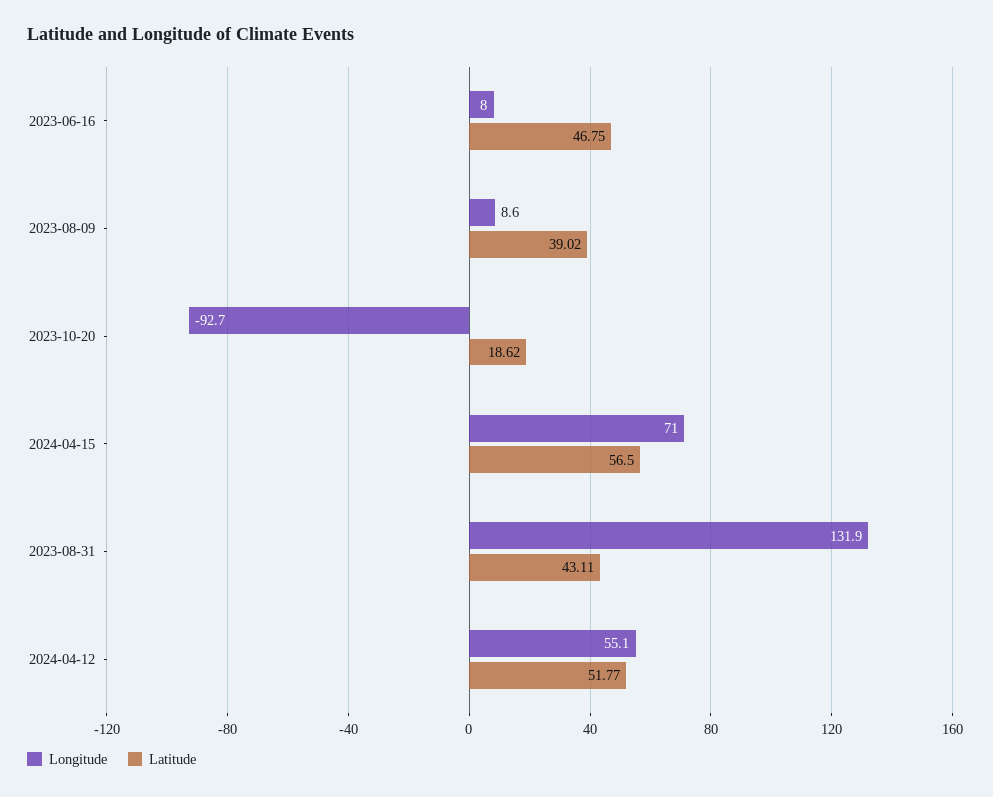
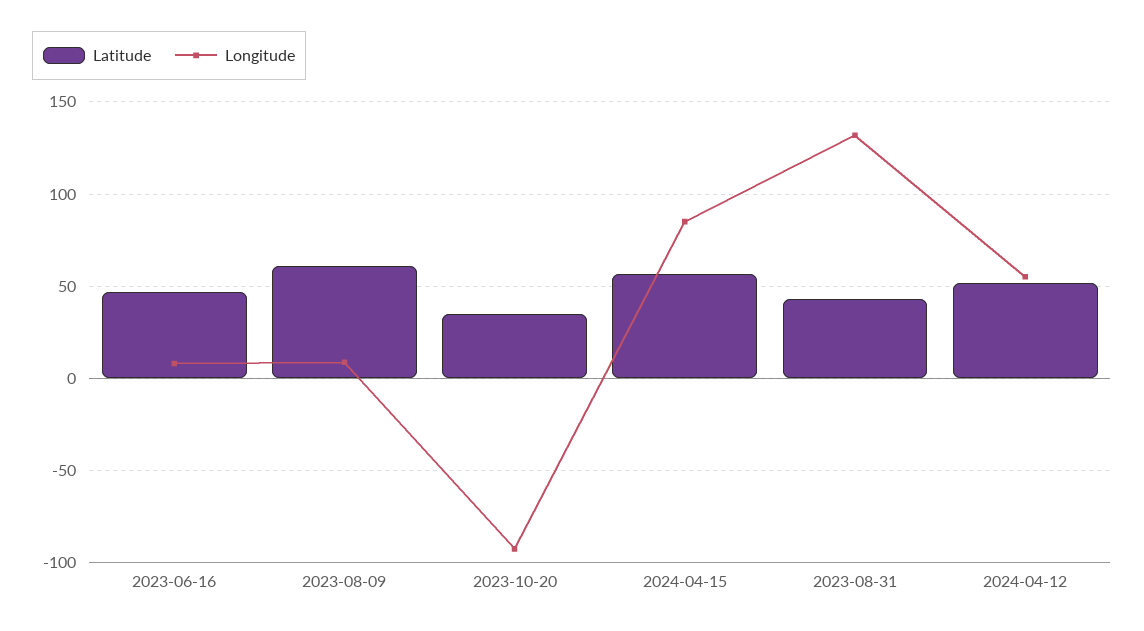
Latitude, 2023-08-09: 39.02 -> 60
Latitude, 2023-10-20: 18.62 -> 35
Longitude, 2024-04-15: 71 -> 85

